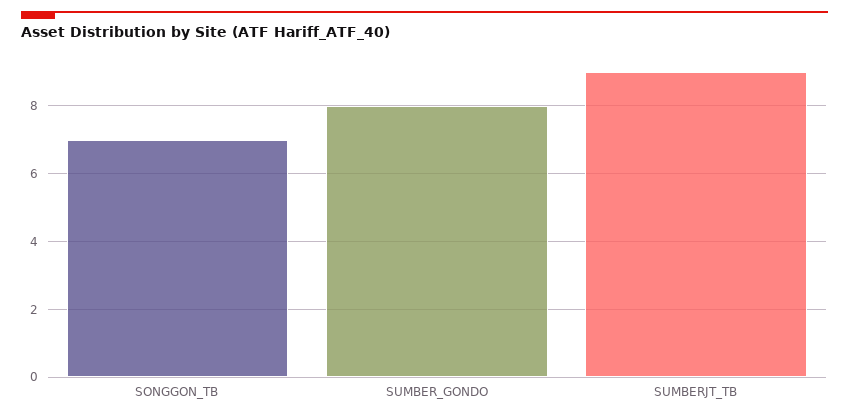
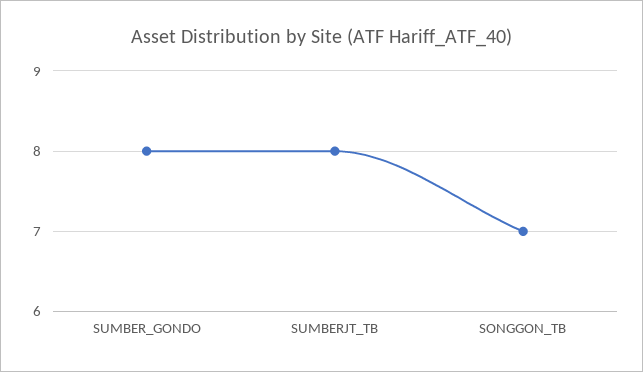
SUMBERJT_TB: 9 -> 8

